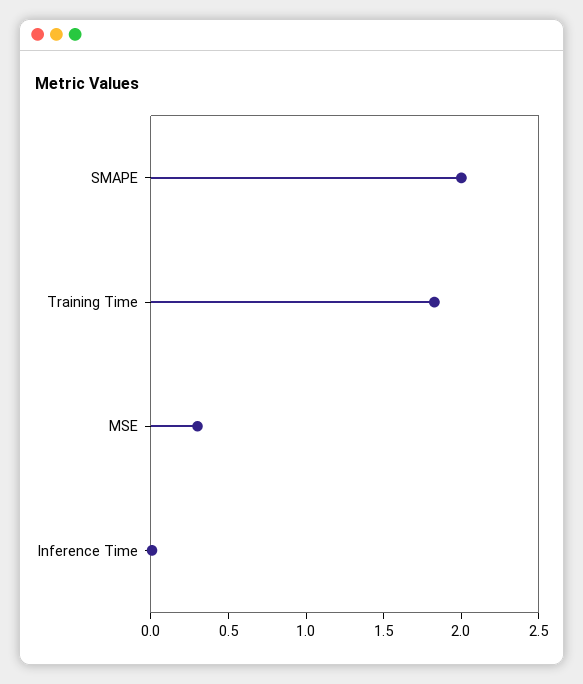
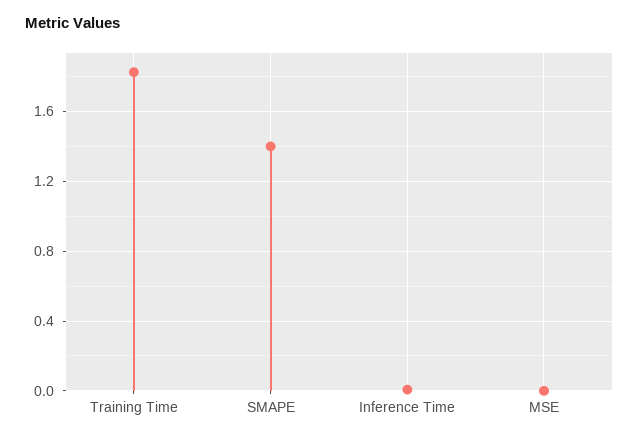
SMAPE: 2 -> 1.4
MSE: 0.3 -> 0

